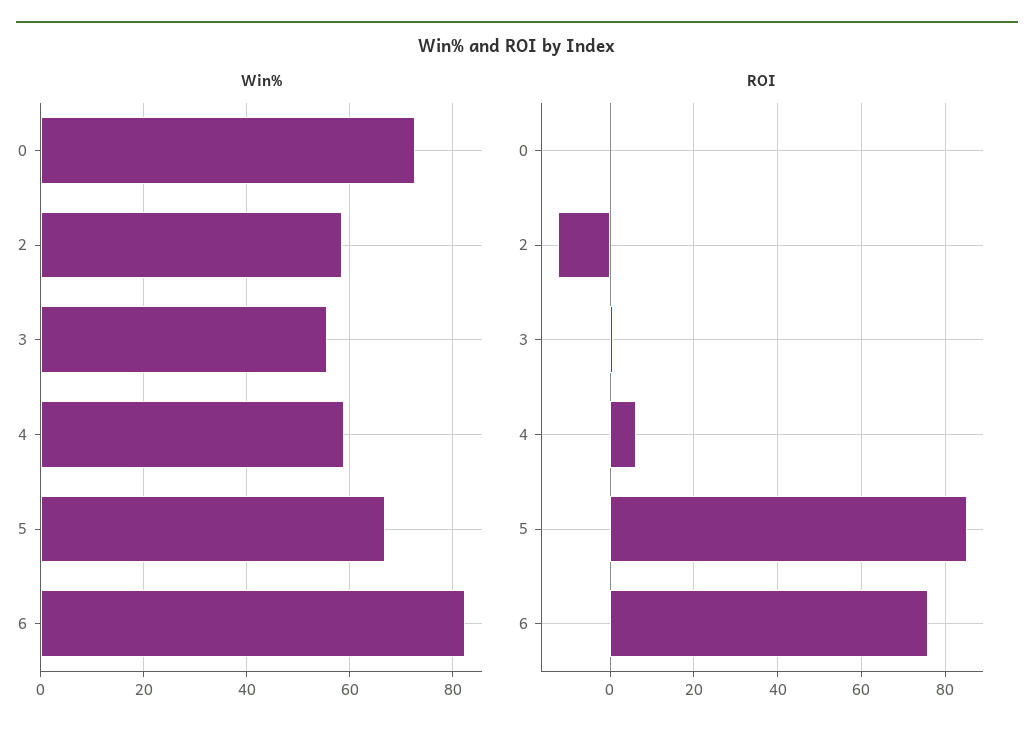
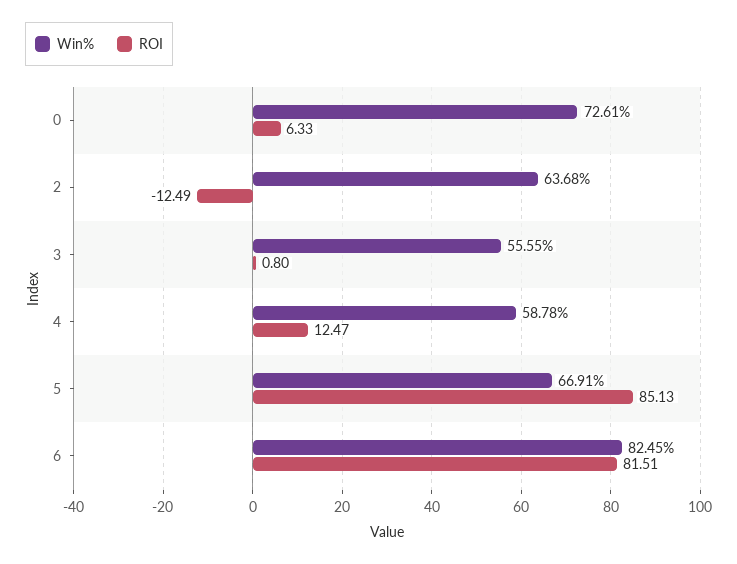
Win%, 2: 58 -> 63.68
ROI, 0: 0 -> 6.33
ROI, 4: 6 -> 12.47
ROI, 6: 76 -> 81.51

